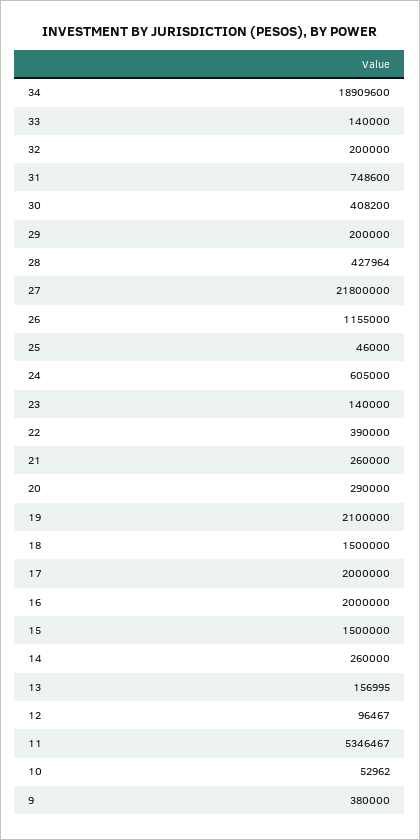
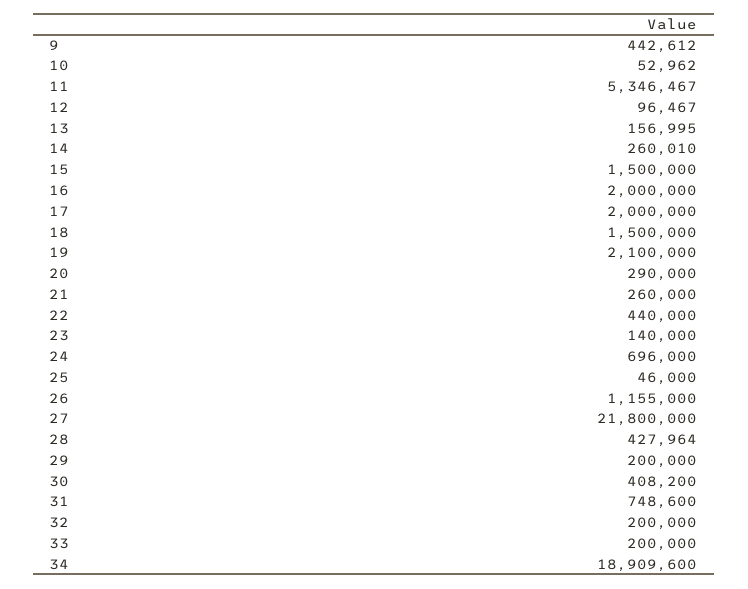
33: 140000 -> 200000
24: 605000 -> 696000
22: 390000 -> 440000
14: 260000 -> 260010
9: 380000 -> 442612

